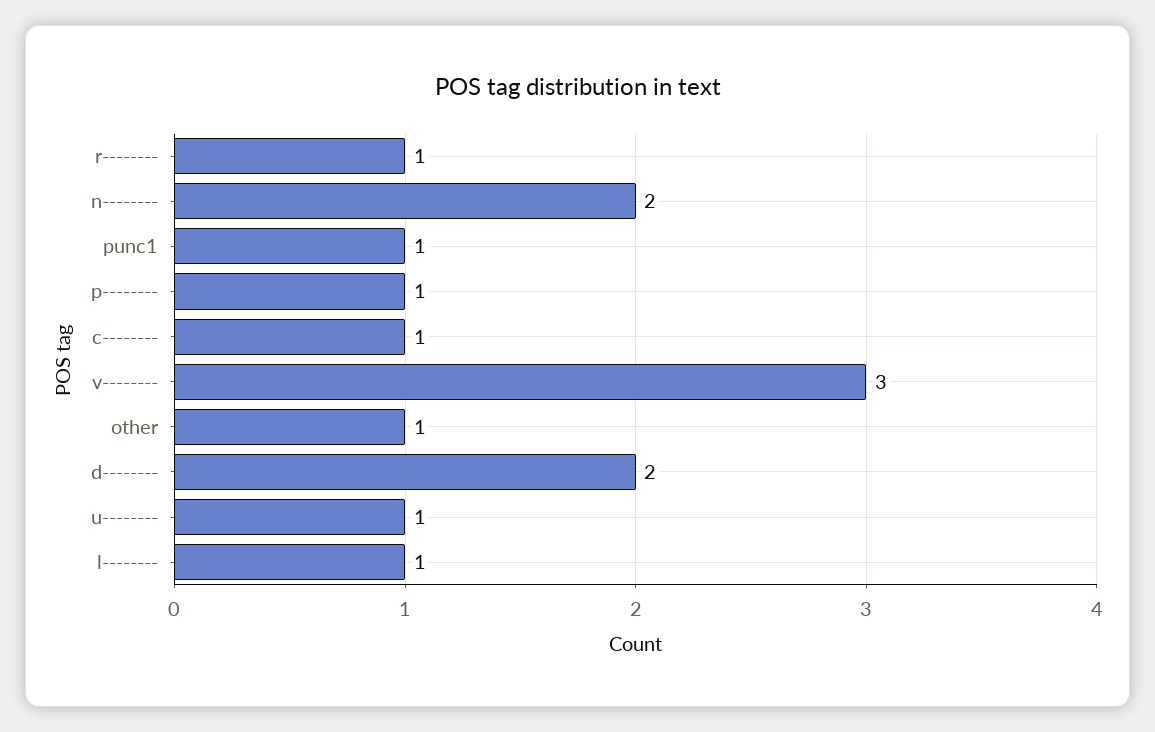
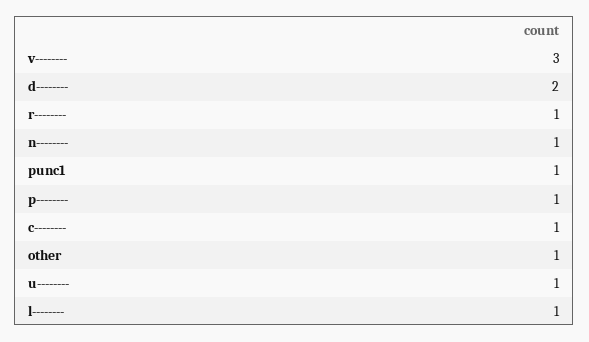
n--------: 2 -> 1

